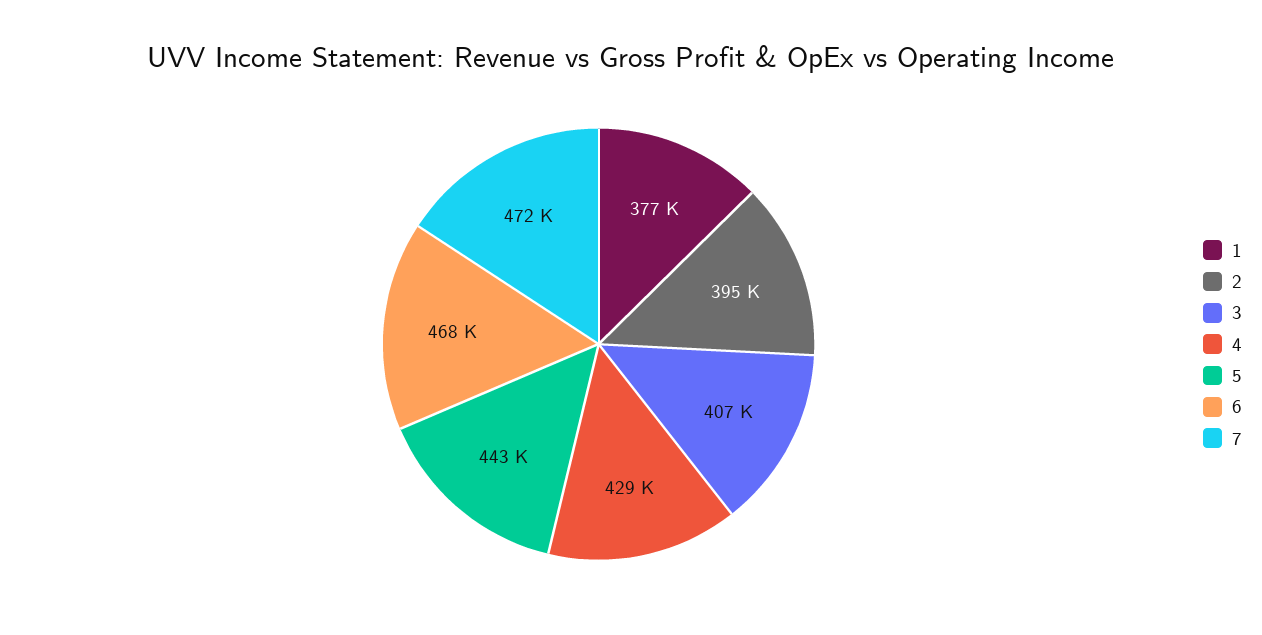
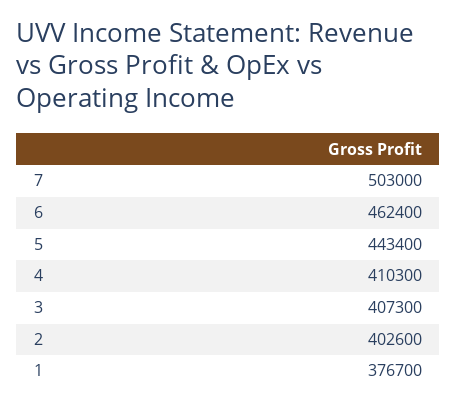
2: 395000 -> 402600
4: 429000 -> 410300
6: 468000 -> 462400
7: 472000 -> 503000

